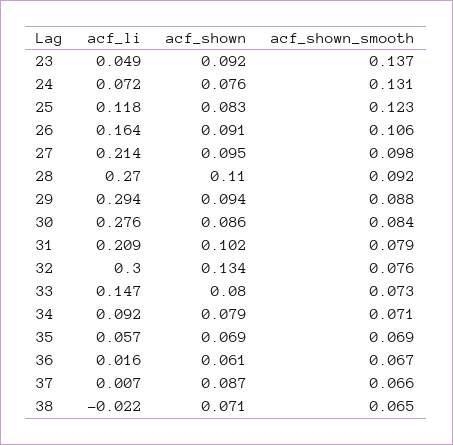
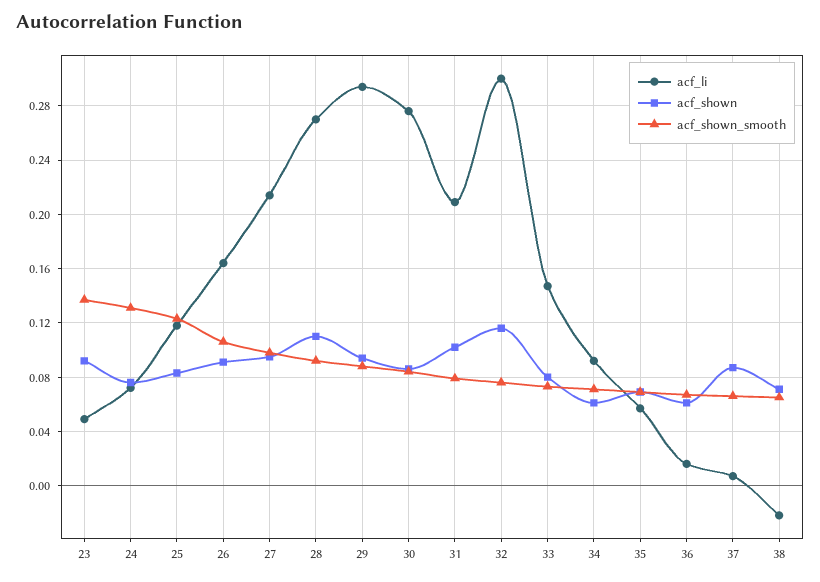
acf_shown, 32: 0.134 -> 0.115
acf_shown, 34: 0.079 -> 0.06

